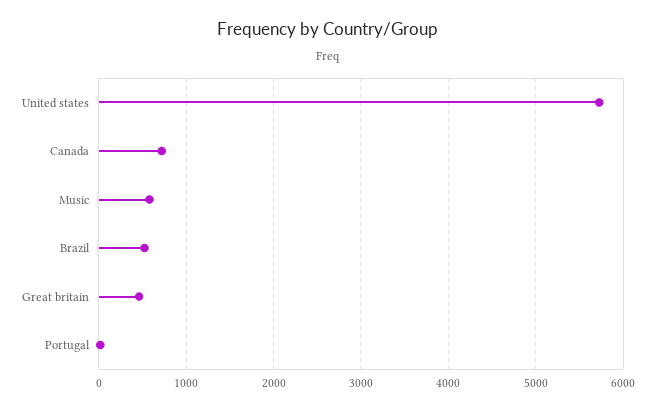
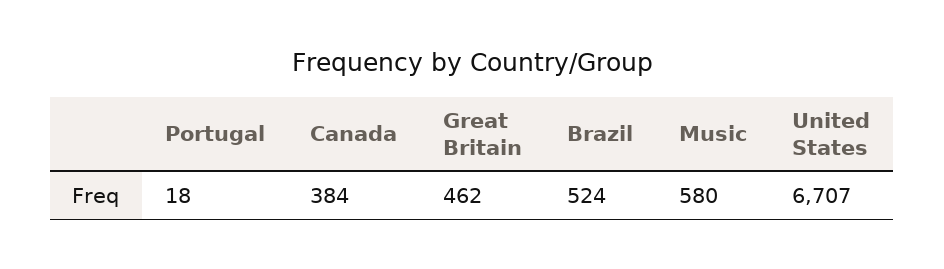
United states: 5700 -> 6707
Canada: 700 -> 384

